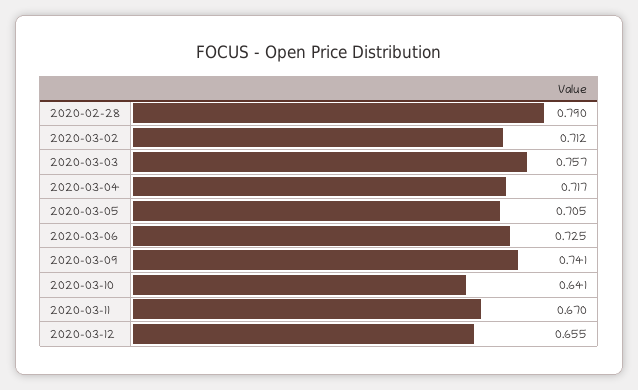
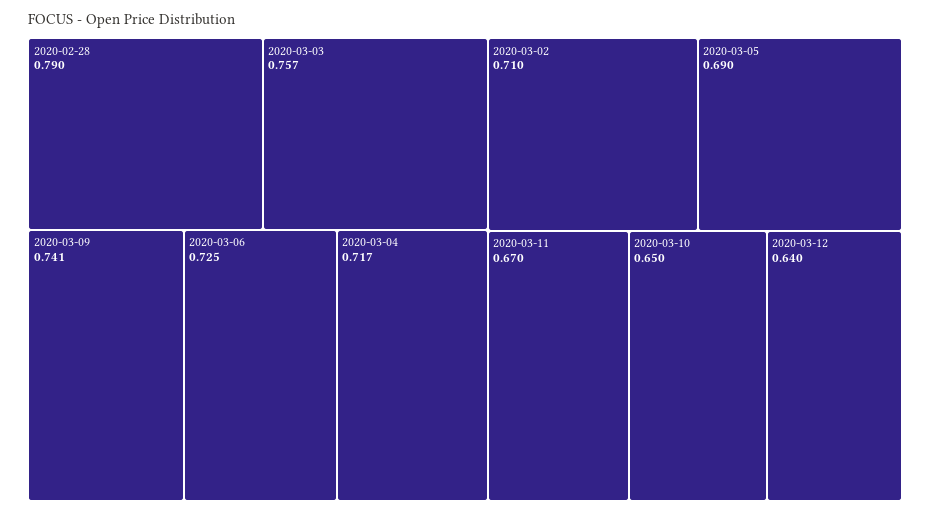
2020-03-02: 0.712 -> 0.71
2020-03-05: 0.705 -> 0.69
2020-03-10: 0.641 -> 0.65
2020-03-12: 0.655 -> 0.64

